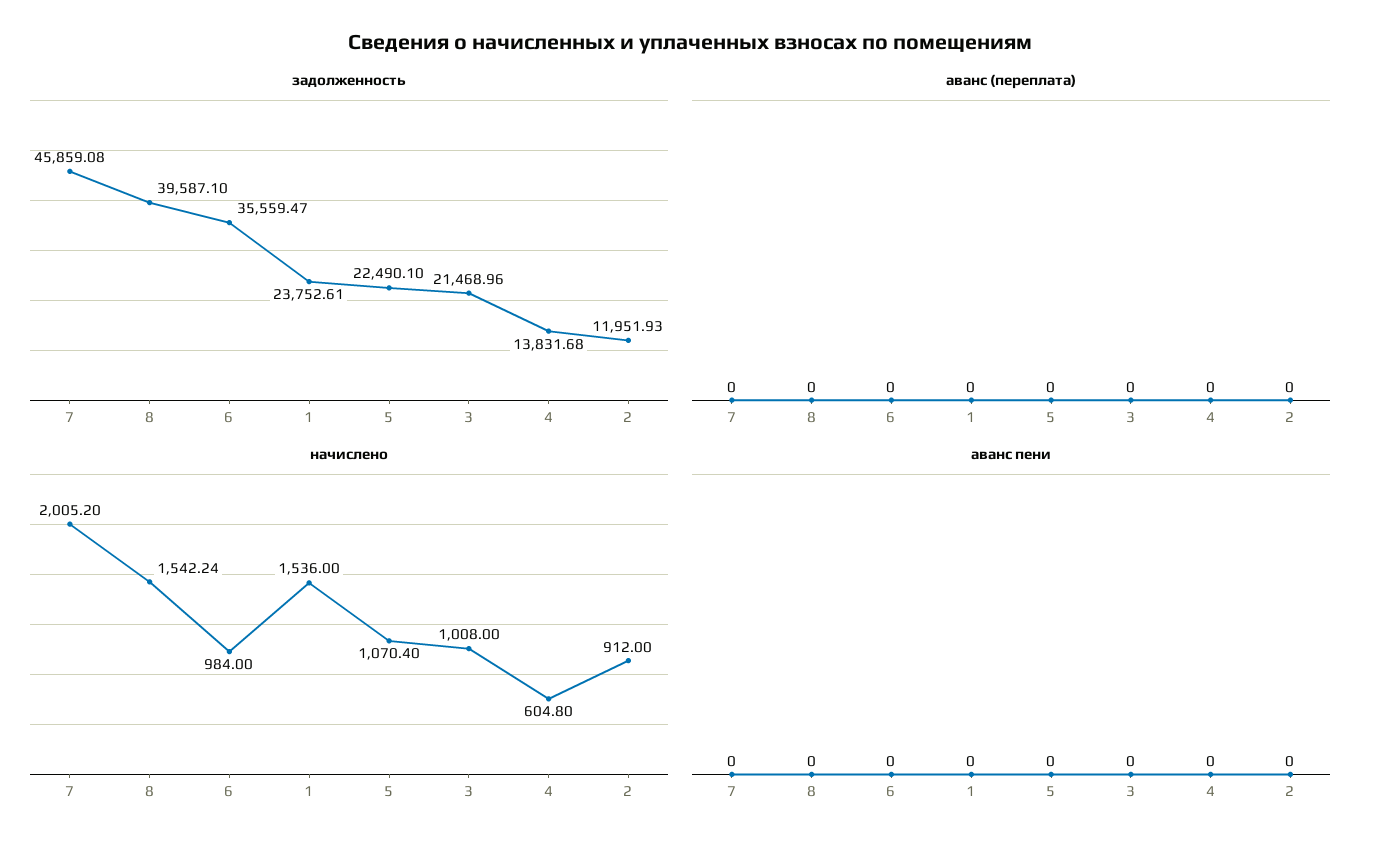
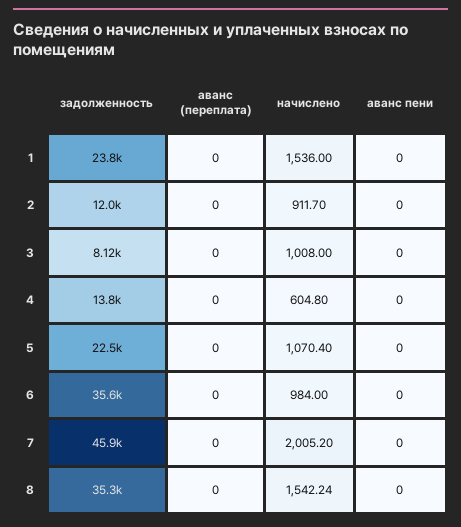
задолженность, 8: 39587.1 -> 35300
задолженность, 3: 21468.96 -> 8120
начислено, 2: 912 -> 911.7

